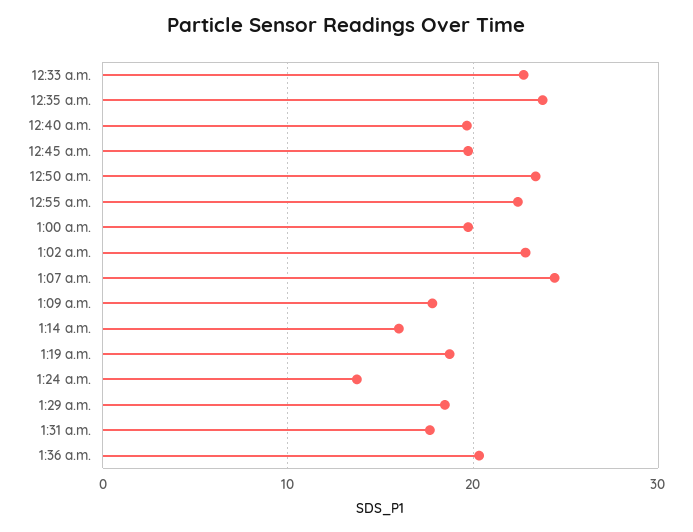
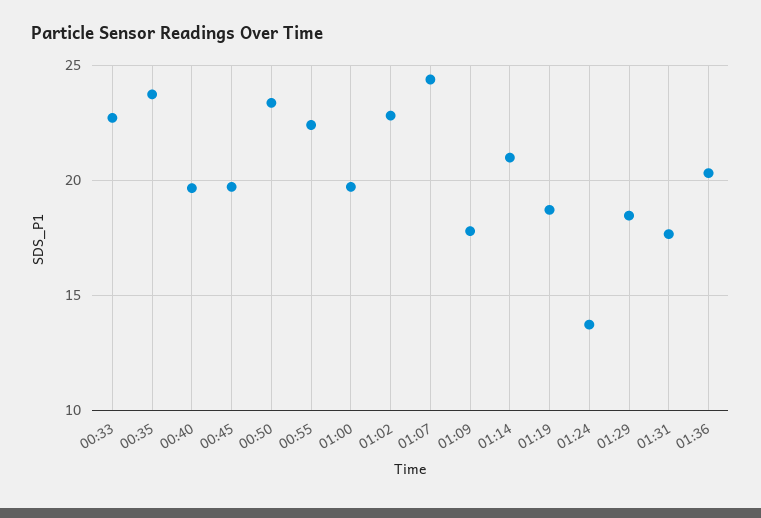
1:14 a.m.: 16 -> 21

